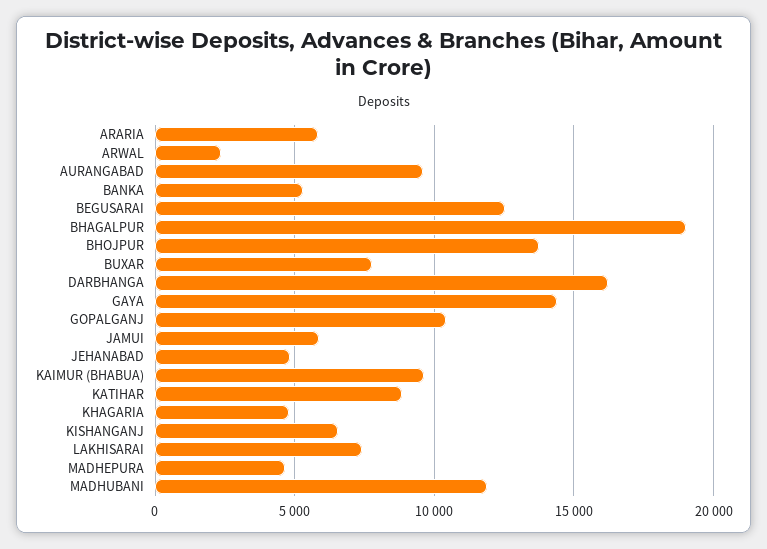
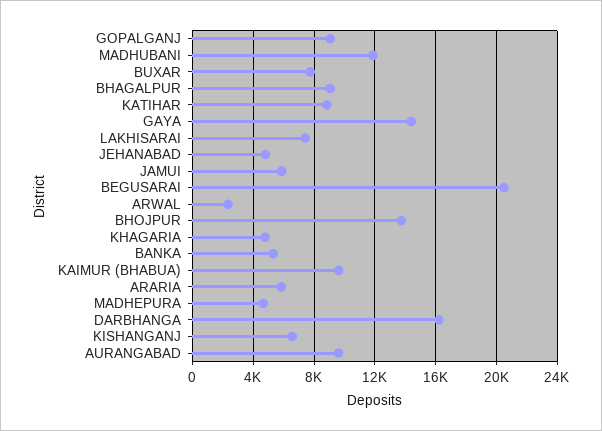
BEGUSARAI: 12500 -> 20500
BHAGALPUR: 19000 -> 9000
GOPALGANJ: 10500 -> 9000

